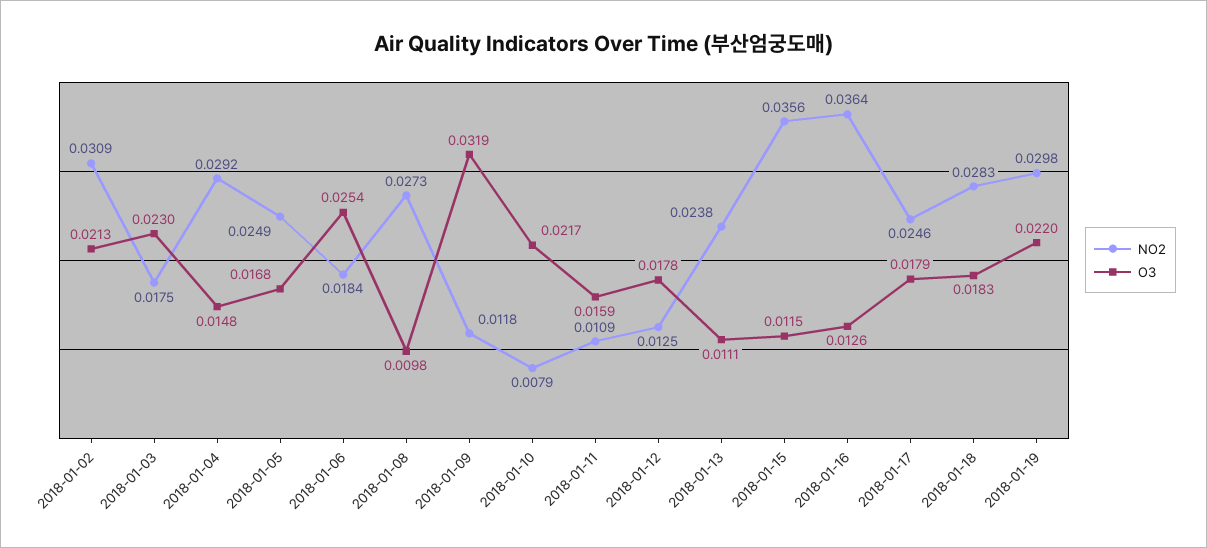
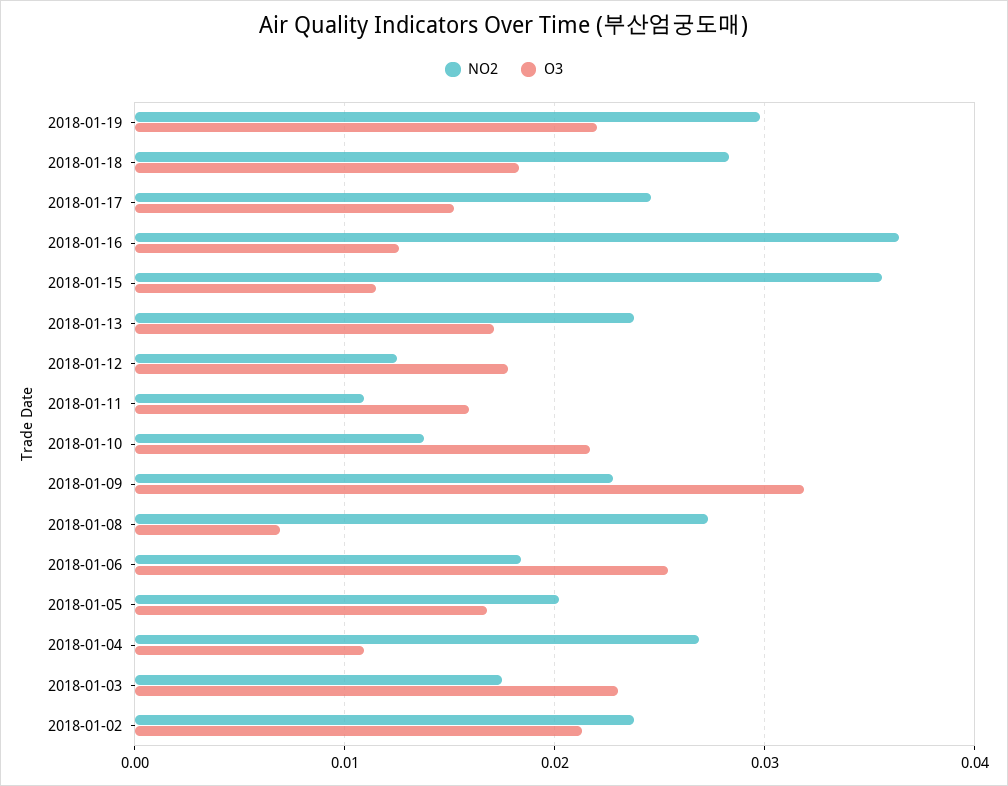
NO2, 2018-01-02: 0.0309 -> 0.024
NO2, 2018-01-04: 0.0292 -> 0.027
O3, 2018-01-04: 0.0148 -> 0.011
NO2, 2018-01-05: 0.0249 -> 0.02
O3, 2018-01-08: 0.0098 -> 0.007
NO2, 2018-01-09: 0.0118 -> 0.023
NO2, 2018-01-10: 0.0079 -> 0.014
O3, 2018-01-13: 0.0111 -> 0.017
O3, 2018-01-17: 0.0179 -> 0.015

